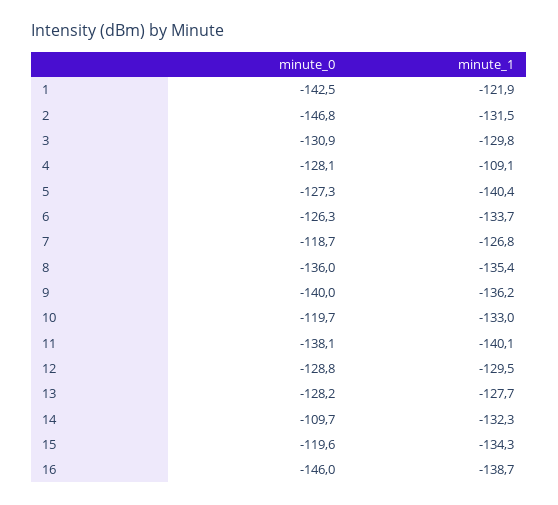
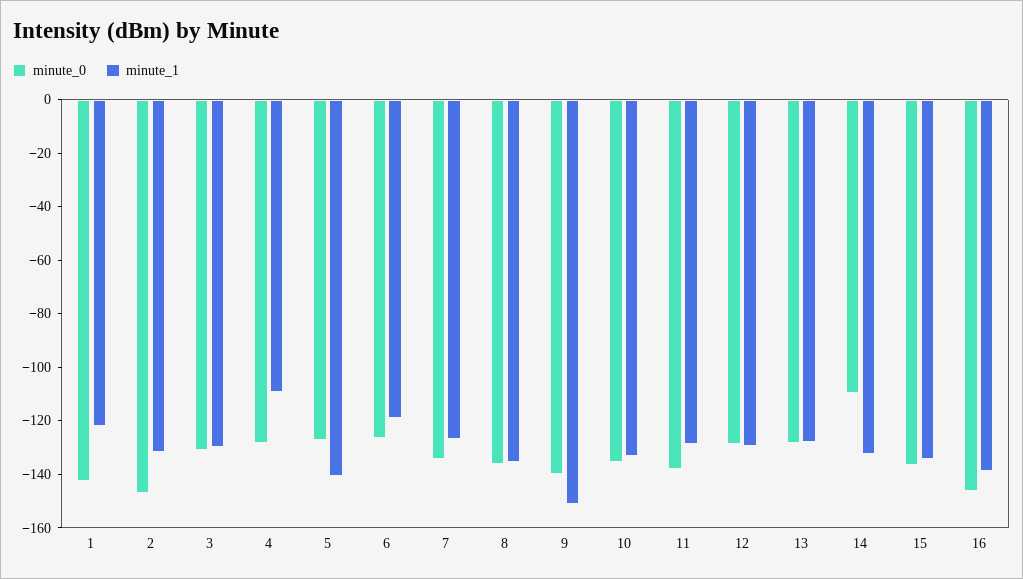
minute_1, 6: -133.7 -> -120
minute_0, 7: -118.7 -> -135
minute_1, 9: -136.2 -> -150
minute_0, 10: -119.7 -> -135
minute_1, 11: -140.1 -> -130
minute_0, 15: -119.6 -> -135

